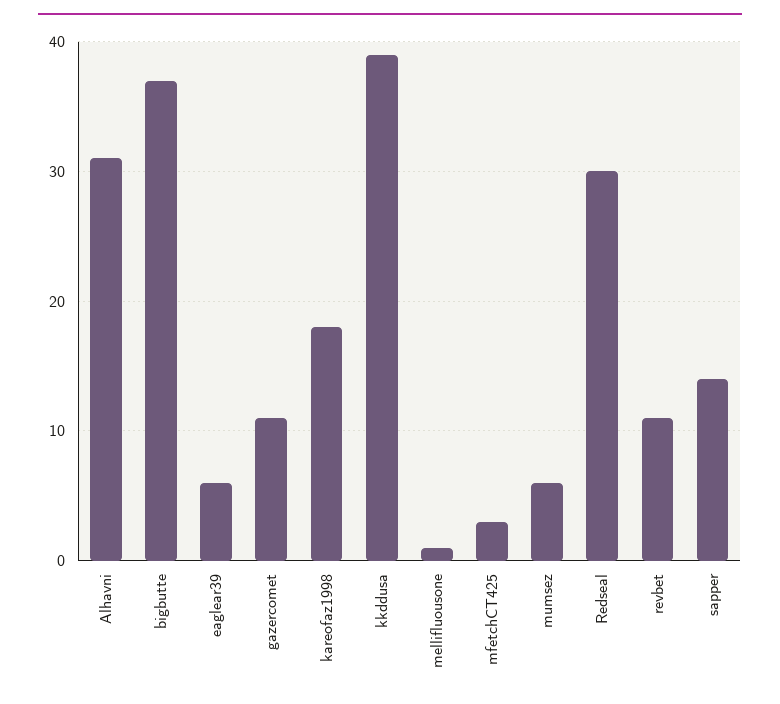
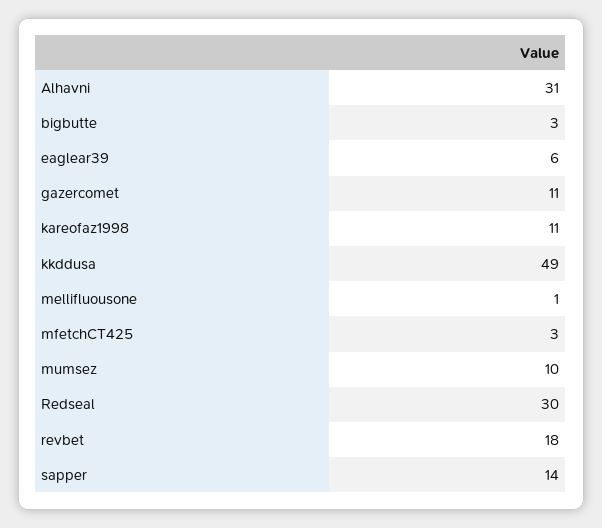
bigbutte: 37 -> 3
kareofaz1998: 18 -> 11
kkddusa: 39 -> 49
mumsez: 6 -> 10
revbet: 11 -> 18

